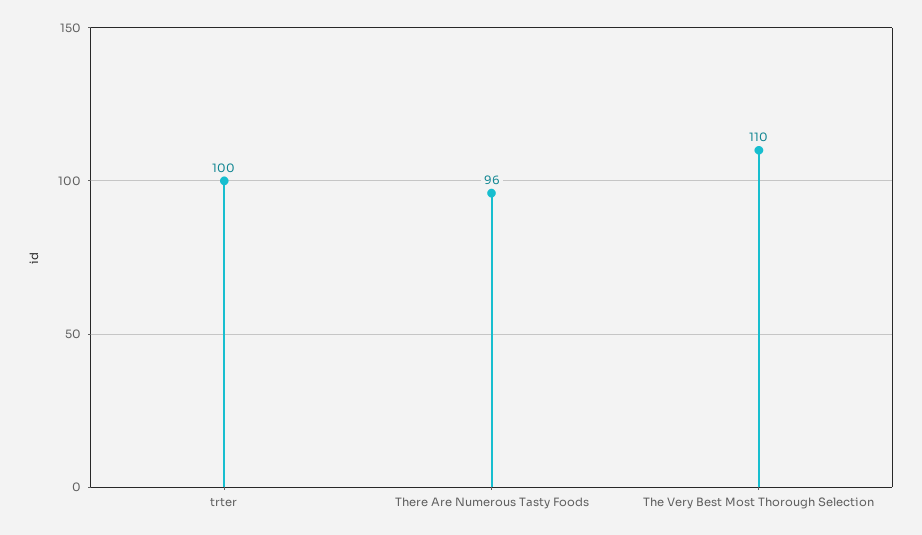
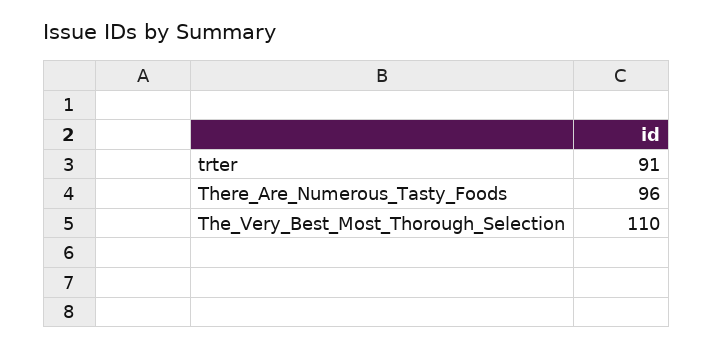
trter: 100 -> 91

